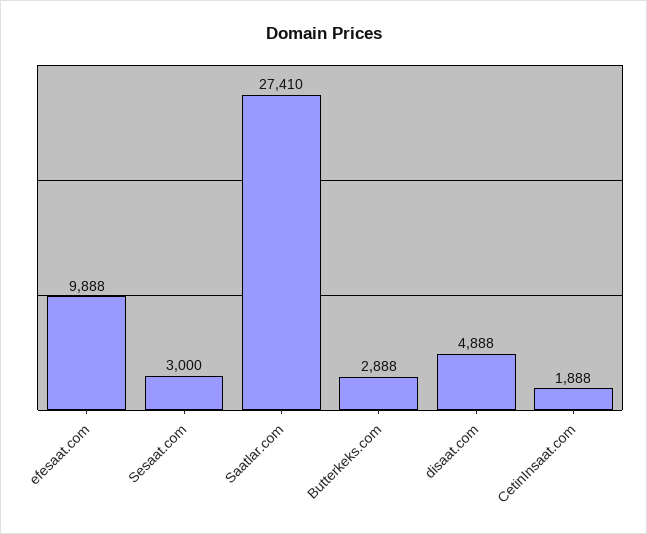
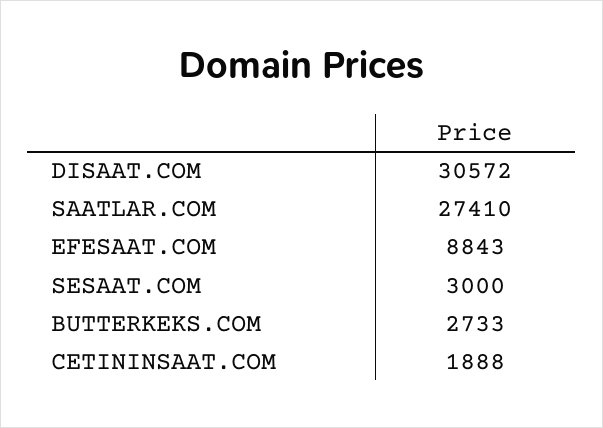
efesaat.com: 9888 -> 8843
Butterkeks.com: 2888 -> 2733
disaat.com: 4888 -> 30572

